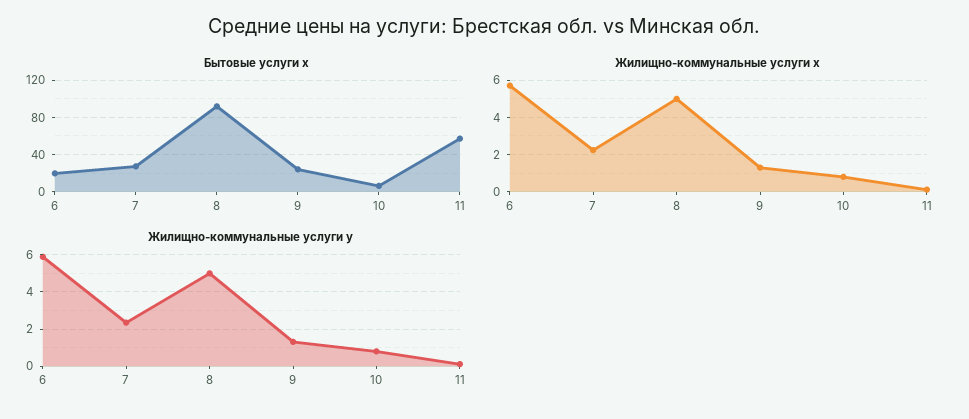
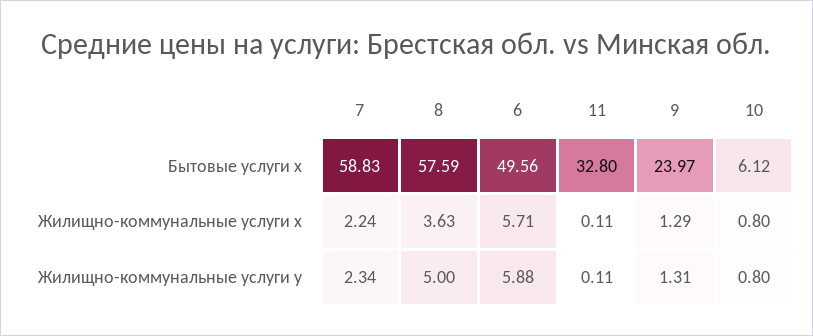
Бытовые услуги x, 6: 20 -> 49.56
Бытовые услуги x, 7: 30 -> 58.83
Бытовые услуги x, 8: 90 -> 57.59
Бытовые услуги x, 11: 60 -> 32.8
Жилищно-коммунальные услуги x, 8: 5 -> 3.63

